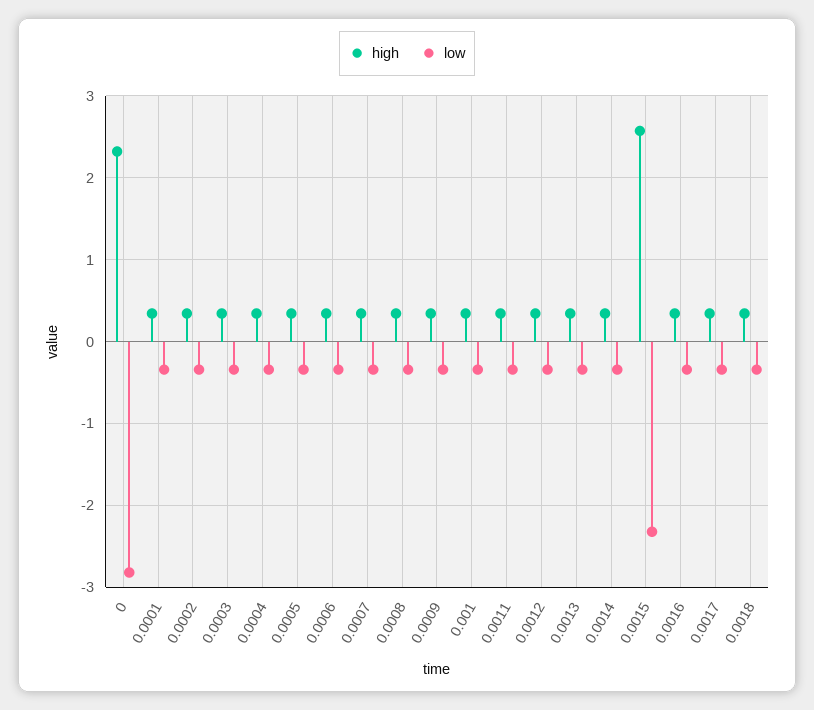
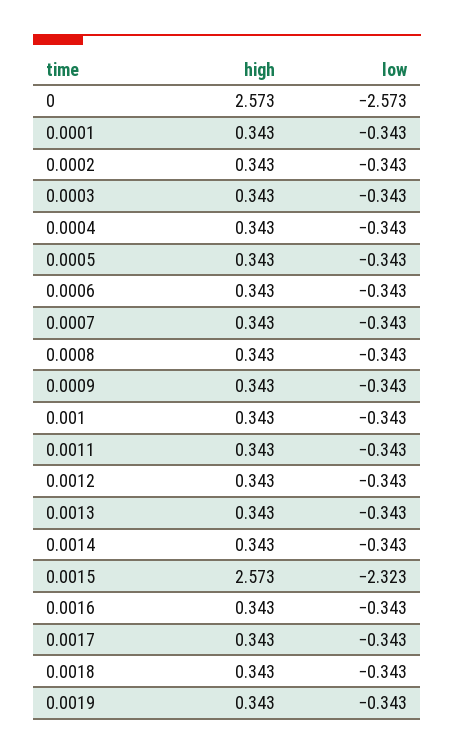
high, 0: 2.3 -> 2.573
low, 0: -2.8 -> -2.573
high, 0.0019: none -> 0.343
low, 0.0019: none -> -0.343

